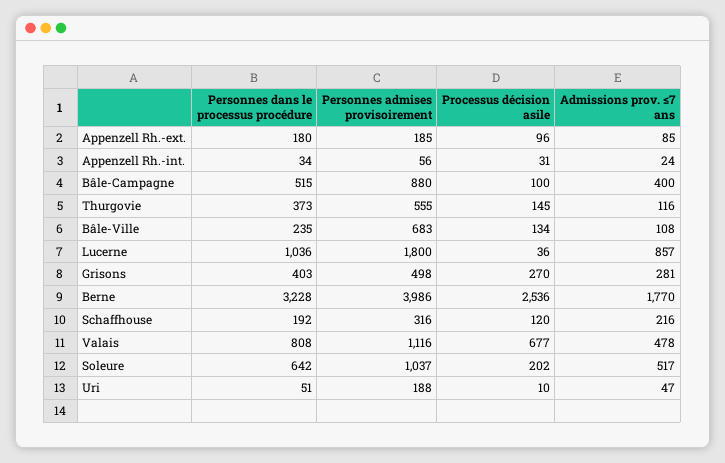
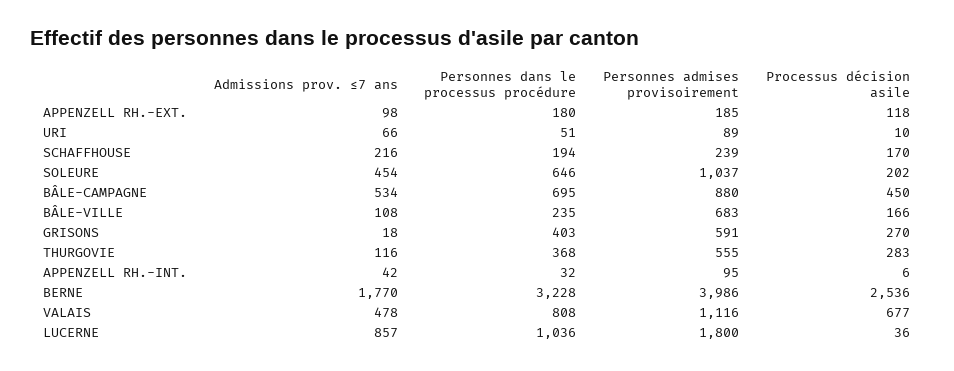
Processus décision asile, Appenzell Rh.-ext.: 96 -> 118
Admissions prov. ≤7 ans, Appenzell Rh.-ext.: 85 -> 98
Personnes dans le processus procédure, Appenzell Rh.-int.: 34 -> 32
Personnes admises provisoirement, Appenzell Rh.-int.: 56 -> 95
Processus décision asile, Appenzell Rh.-int.: 31 -> 6
Admissions prov. ≤7 ans, Appenzell Rh.-int.: 24 -> 42
Personnes dans le processus procédure, Bâle-Campagne: 515 -> 695
Processus décision asile, Bâle-Campagne: 100 -> 450
Admissions prov. ≤7 ans, Bâle-Campagne: 400 -> 534
Personnes dans le processus procédure, Thurgovie: 373 -> 368
Processus décision asile, Thurgovie: 145 -> 283
Processus décision asile, Bâle-Ville: 134 -> 166
Personnes admises provisoirement, Grisons: 498 -> 591
Admissions prov. ≤7 ans, Grisons: 281 -> 18
Personnes dans le processus procédure, Schaffhouse: 192 -> 194
Personnes admises provisoirement, Schaffhouse: 316 -> 239
Processus décision asile, Schaffhouse: 120 -> 170
Personnes dans le processus procédure, Soleure: 642 -> 646
Admissions prov. ≤7 ans, Soleure: 517 -> 454
Personnes admises provisoirement, Uri: 188 -> 89
Admissions prov. ≤7 ans, Uri: 47 -> 66

